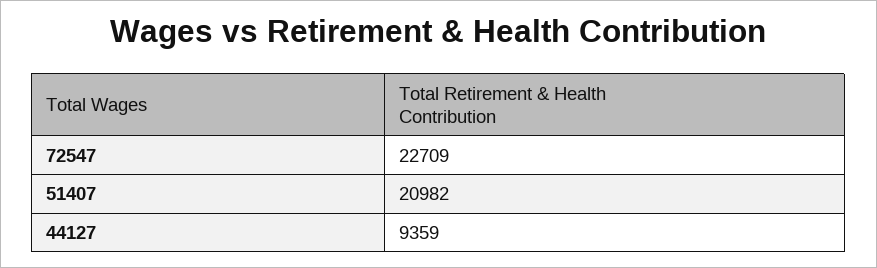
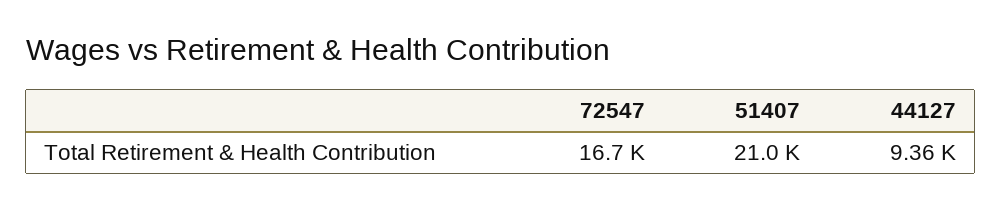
72547: 22709 -> 16700

